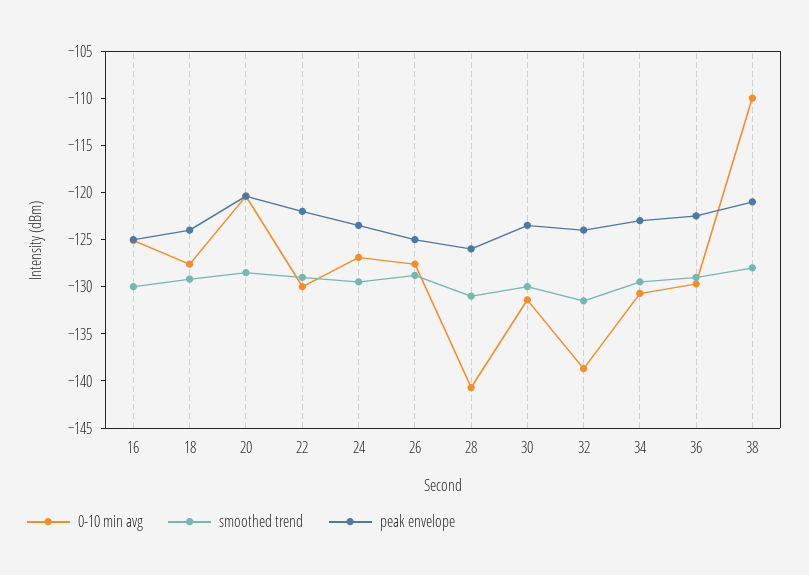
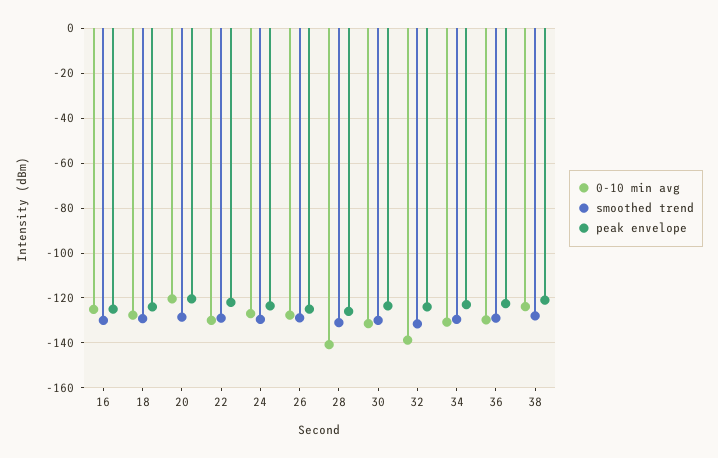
0-10 min avg, 38: -110 -> -125

